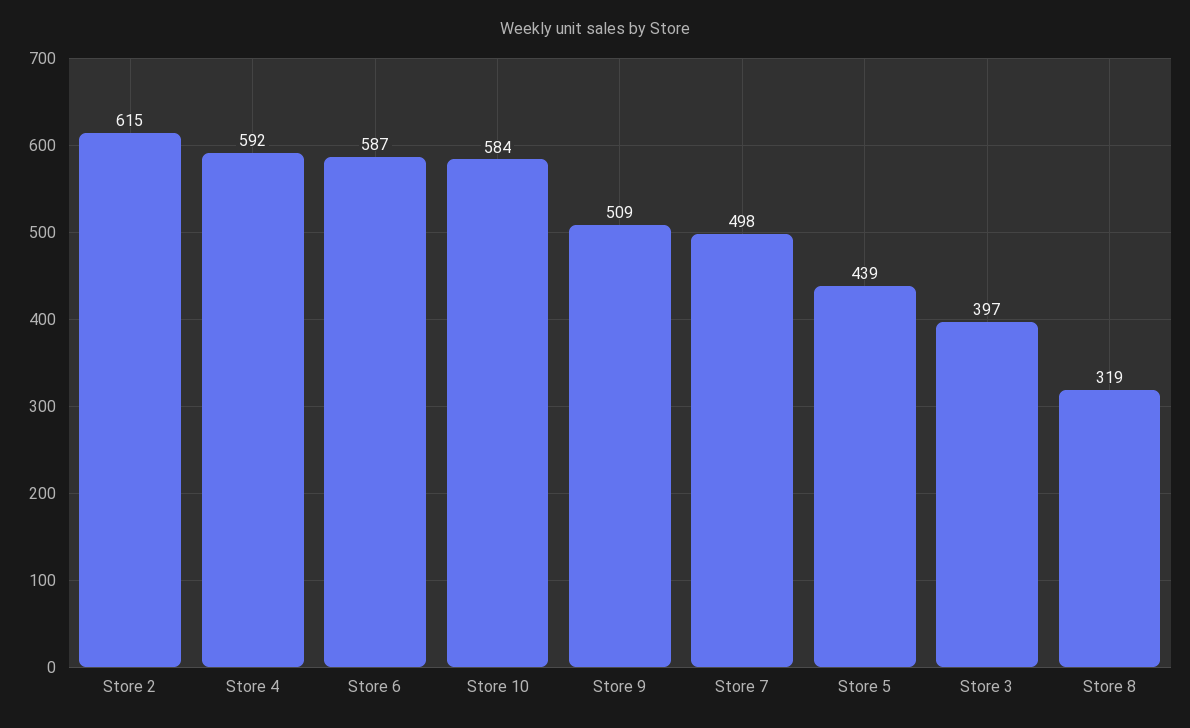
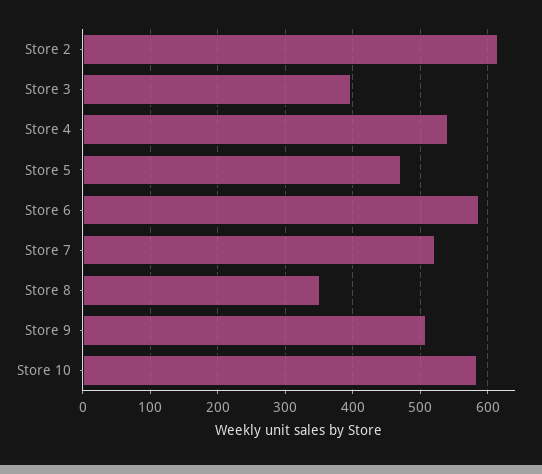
Store 4: 592 -> 540
Store 7: 498 -> 520
Store 5: 439 -> 470
Store 8: 319 -> 350

